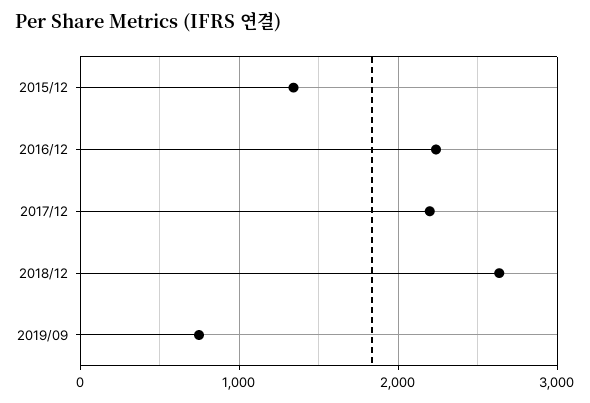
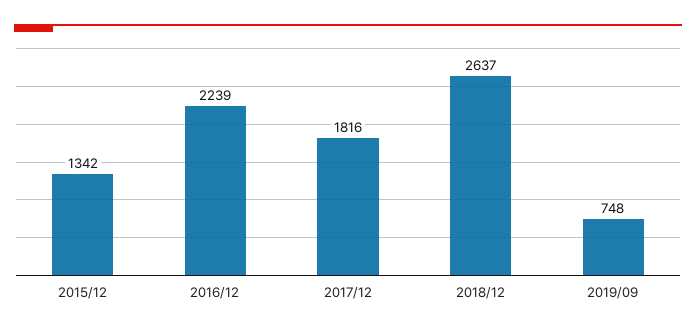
2017/12: 2200 -> 1816

